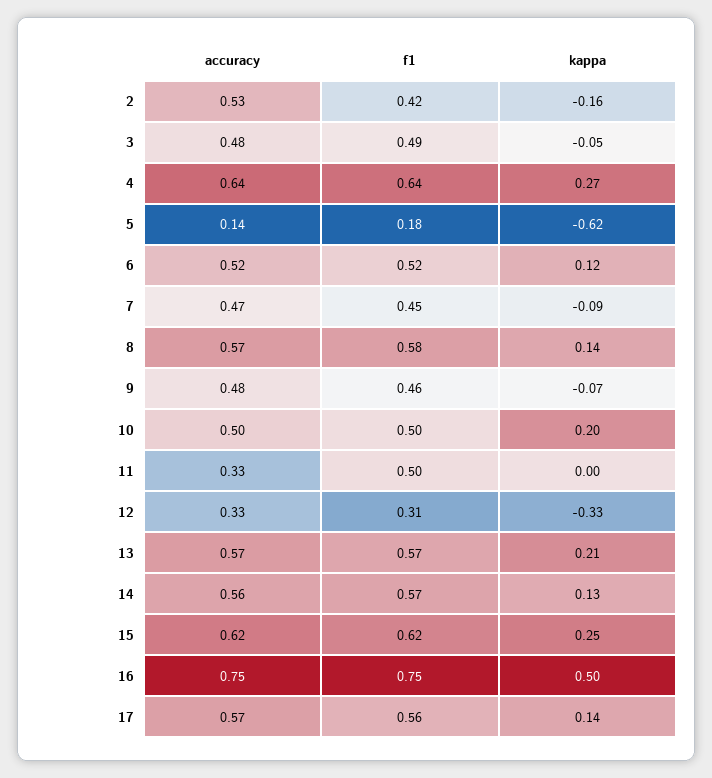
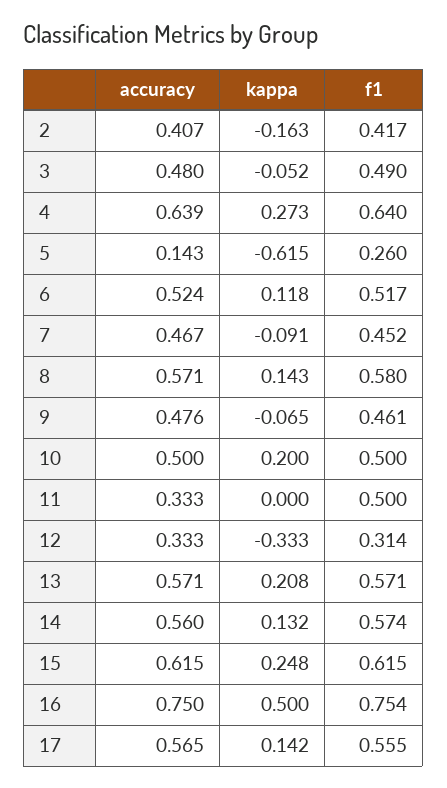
accuracy, 2: 0.53 -> 0.407
f1, 5: 0.18 -> 0.26

